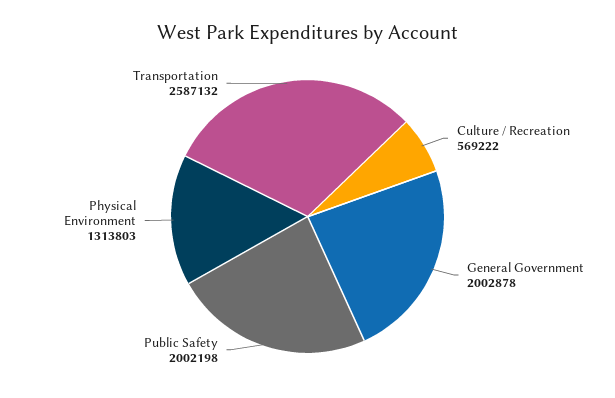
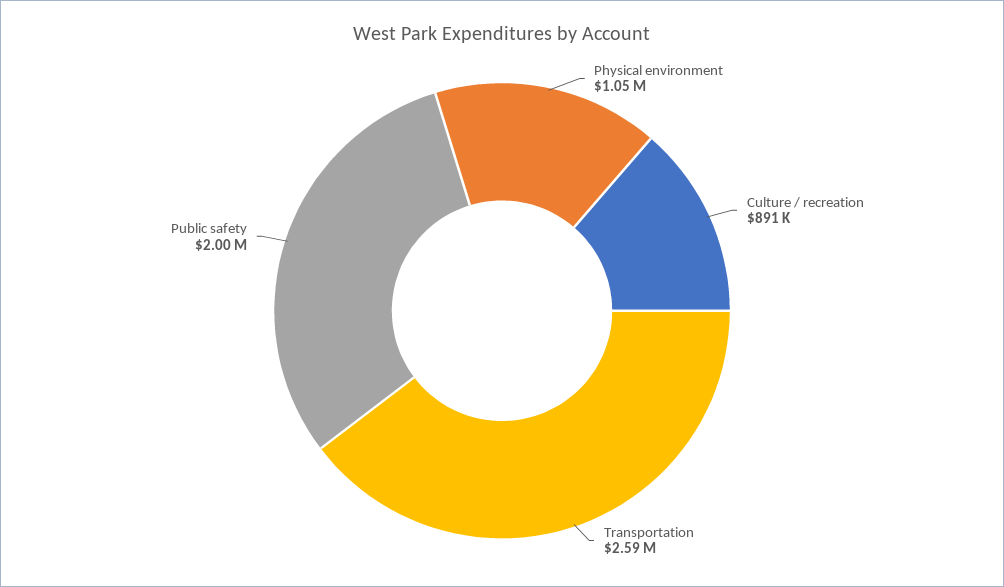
Culture / Recreation: 569222 -> 891000
General Government: 2002878 -> none
Physical Environment: 1313803 -> 1050000

